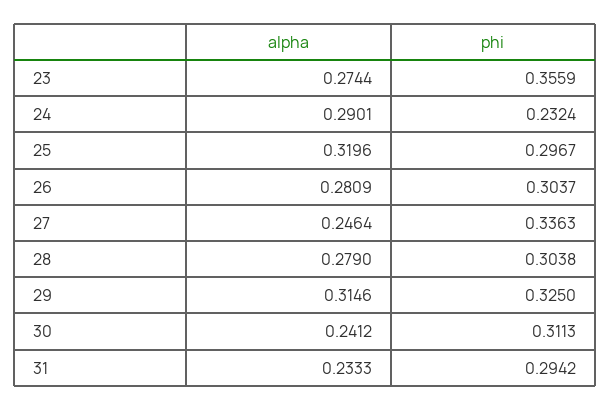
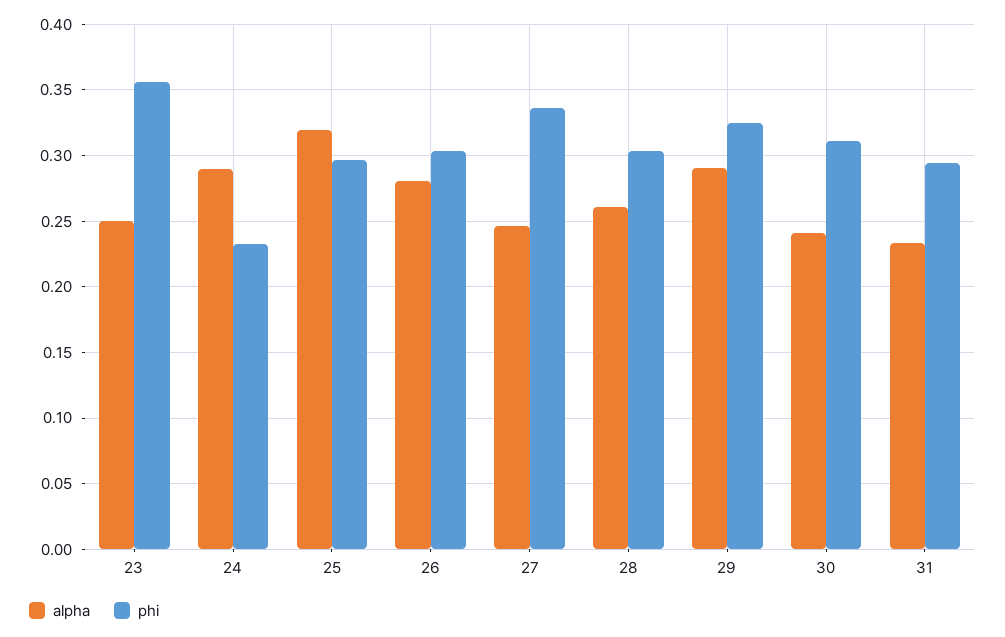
alpha, 23: 0.2744 -> 0.25
alpha, 28: 0.279 -> 0.26
alpha, 29: 0.3146 -> 0.29

